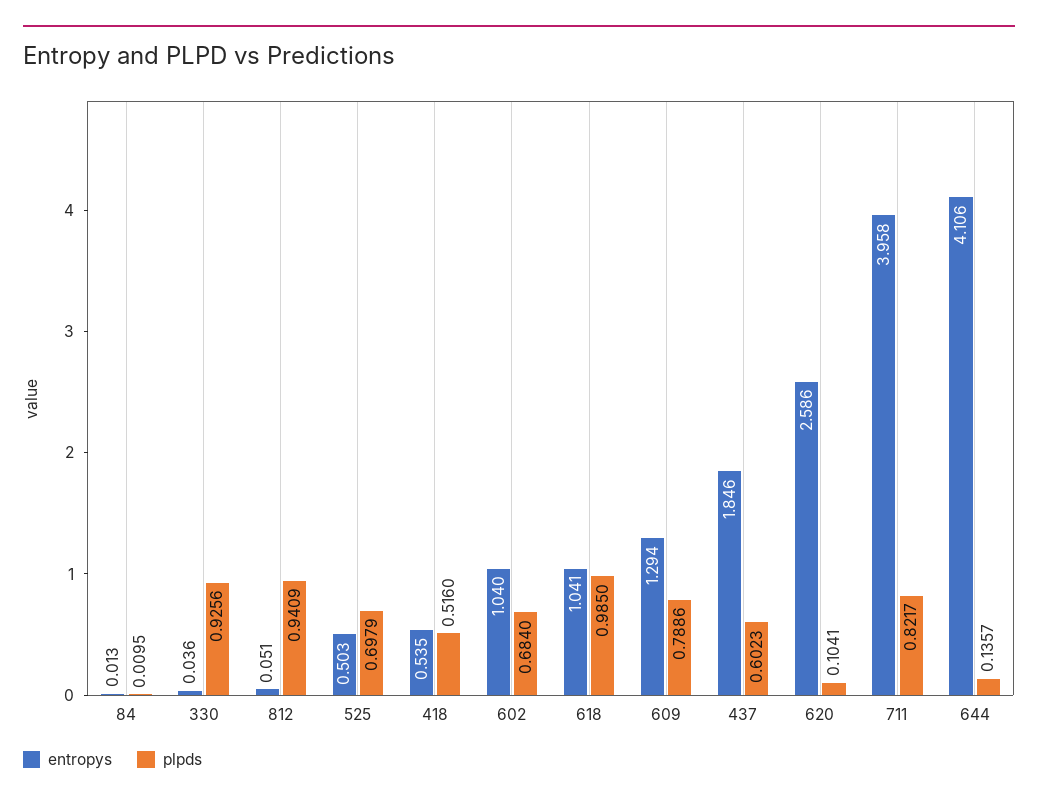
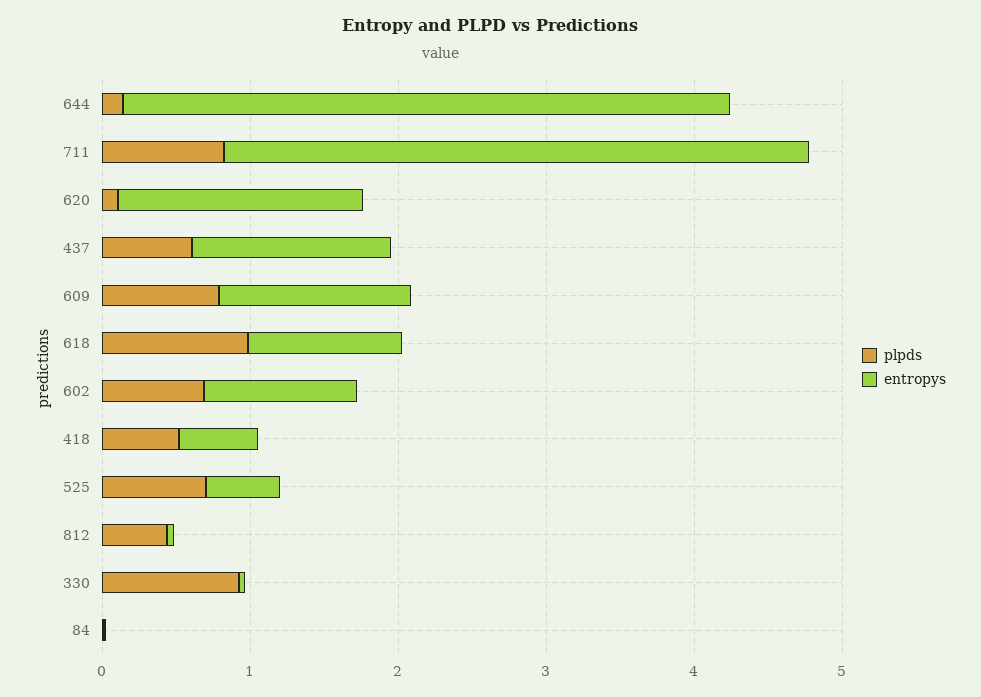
plpds, 812: 0.9409 -> 0.4
entropys, 437: 1.846 -> 1.4
entropys, 620: 2.586 -> 1.6

